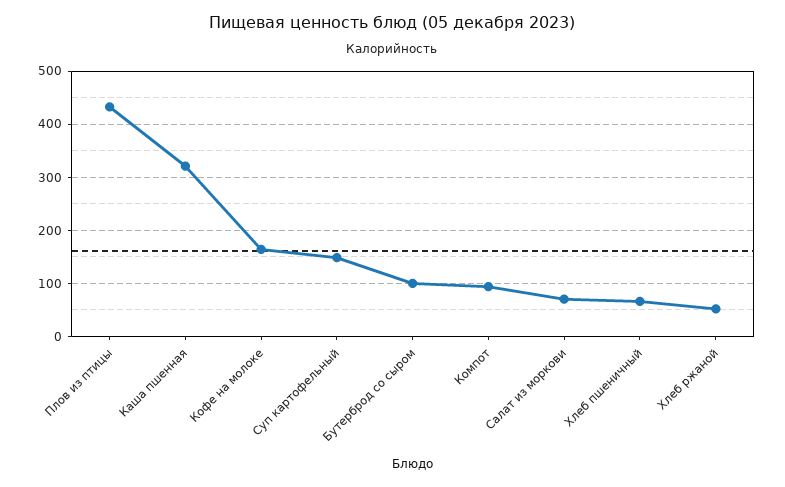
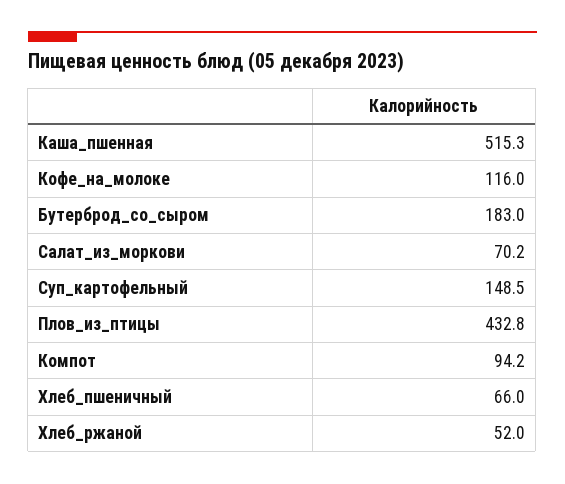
Каша пшенная: 320 -> 515.3
Кофе на молоке: 160 -> 116
Бутерброд со сыром: 100 -> 183

